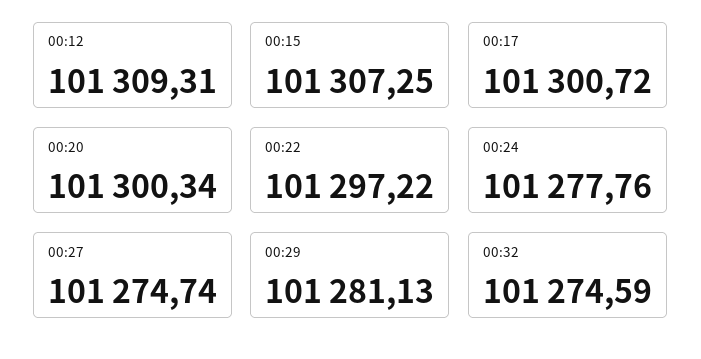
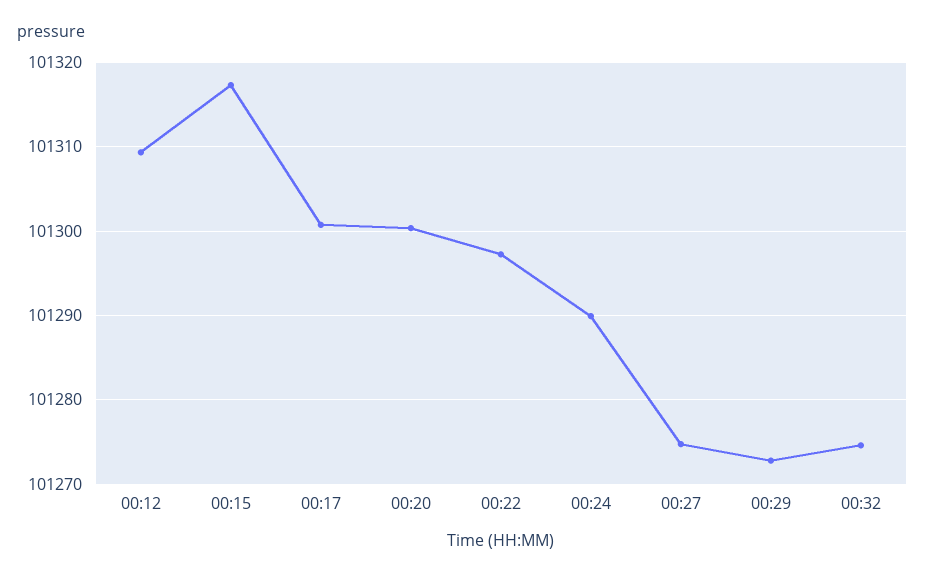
00:15: 101307.25 -> 101317
00:24: 101277.76 -> 101290
00:29: 101281.13 -> 101273

